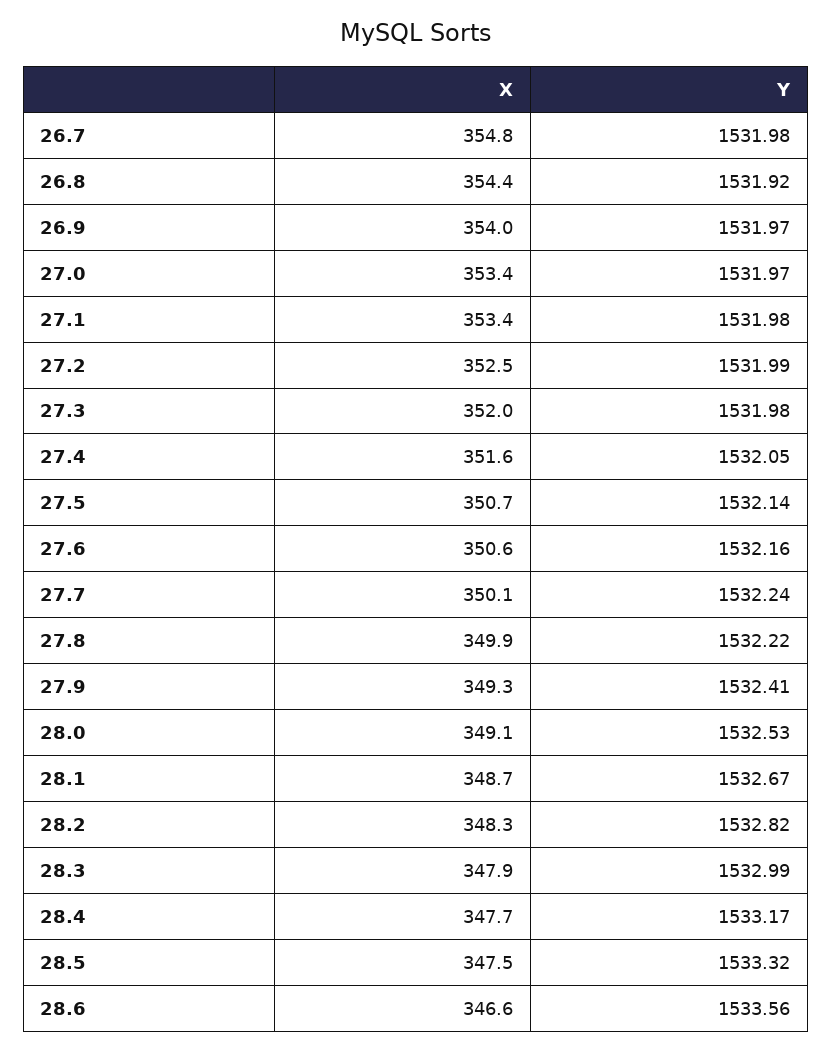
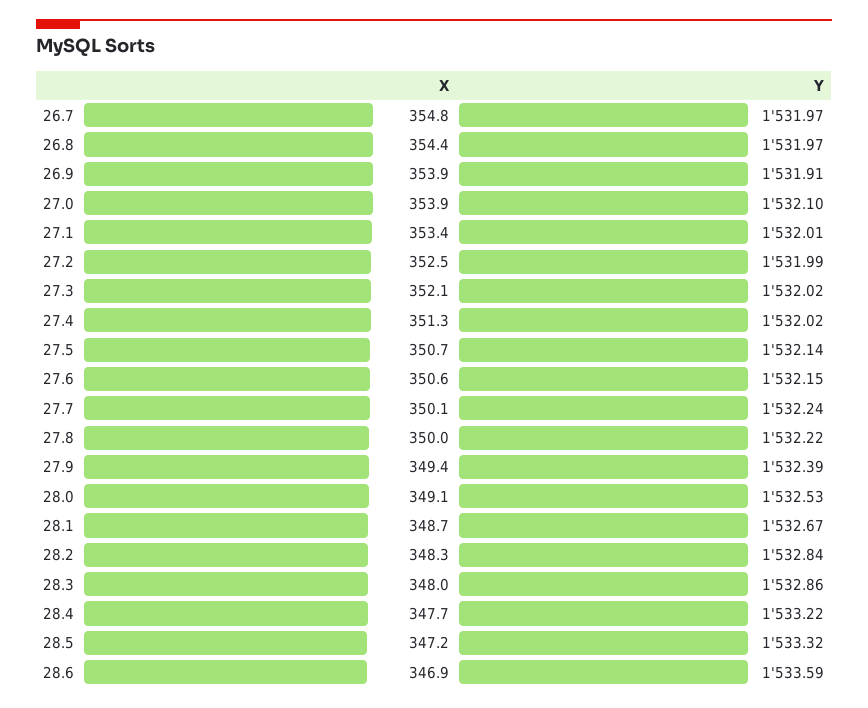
Y, 26.7: 1531.98 -> 1531.97
Y, 26.8: 1531.92 -> 1531.97
X, 26.9: 354 -> 353.9
Y, 26.9: 1531.97 -> 1531.91
X, 27.0: 353.4 -> 353.9
Y, 27.0: 1531.97 -> 1532.1
Y, 27.1: 1531.98 -> 1532.01
X, 27.3: 352 -> 352.1
Y, 27.3: 1531.98 -> 1532.02
X, 27.4: 351.6 -> 351.3
Y, 27.4: 1532.05 -> 1532.02
Y, 27.6: 1532.16 -> 1532.15
X, 27.8: 349.9 -> 350
X, 27.9: 349.3 -> 349.4
Y, 27.9: 1532.41 -> 1532.39
Y, 28.2: 1532.82 -> 1532.84
X, 28.3: 347.9 -> 348
Y, 28.3: 1532.99 -> 1532.86
Y, 28.4: 1533.17 -> 1533.22
X, 28.5: 347.5 -> 347.2
X, 28.6: 346.6 -> 346.9
Y, 28.6: 1533.56 -> 1533.59

